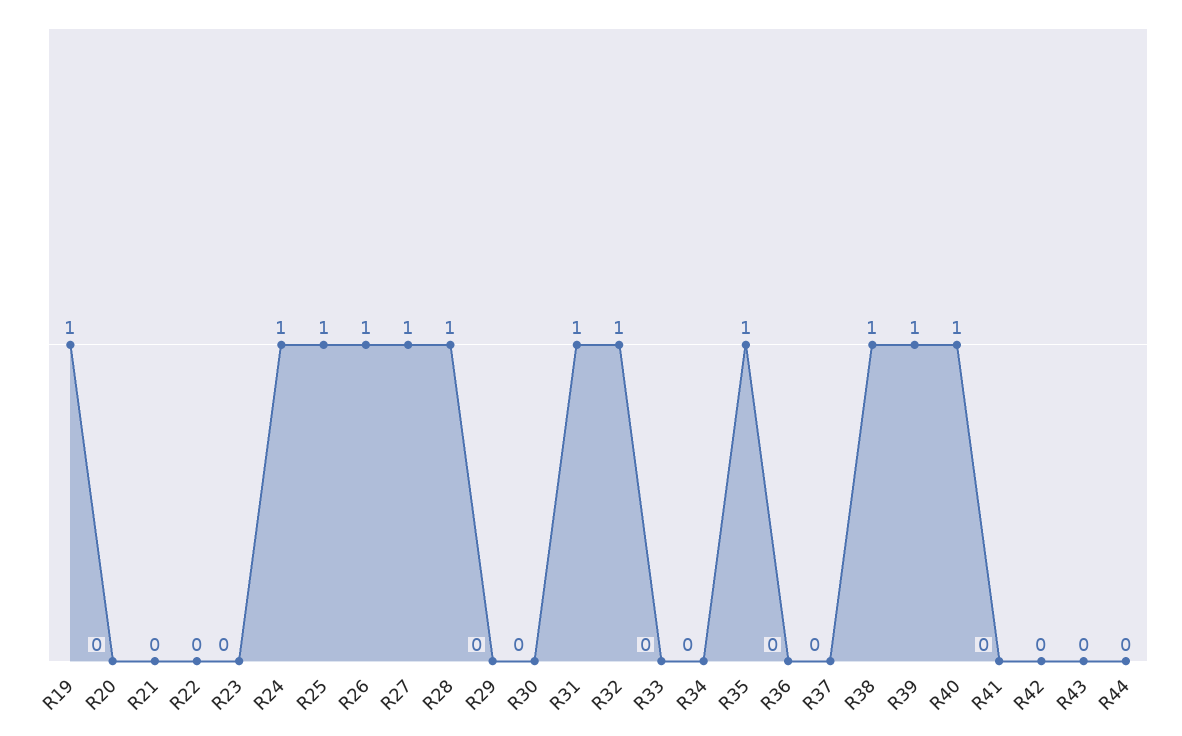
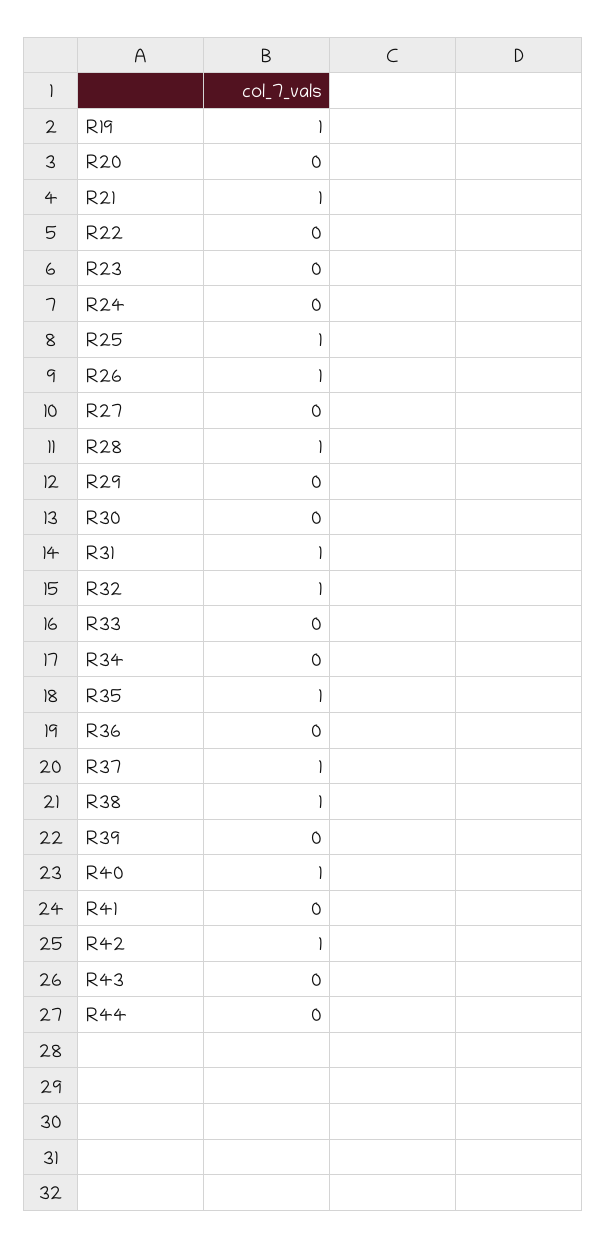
R21: 0 -> 1
R24: 1 -> 0
R27: 1 -> 0
R37: 0 -> 1
R39: 1 -> 0
R42: 0 -> 1

